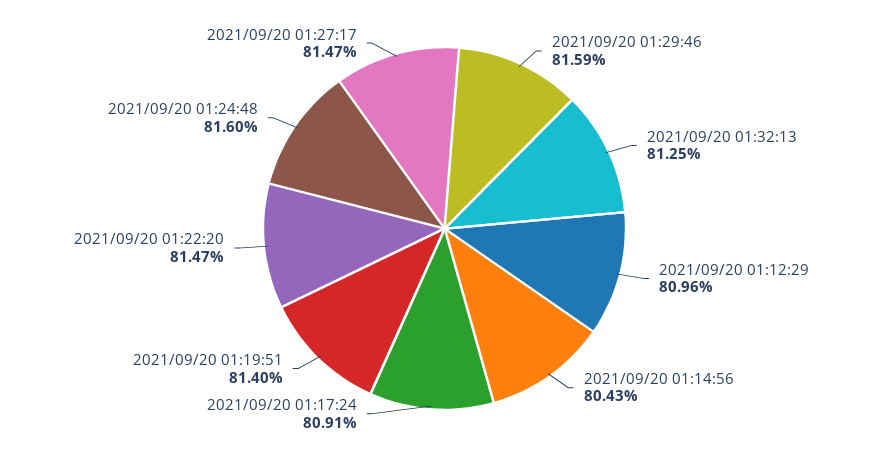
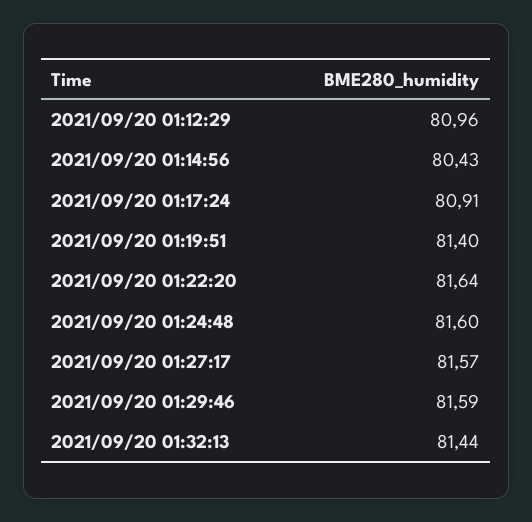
2021/09/20 01:32:13: 81.25 -> 81.44
2021/09/20 01:22:20: 81.47 -> 81.64
2021/09/20 01:27:17: 81.47 -> 81.57

